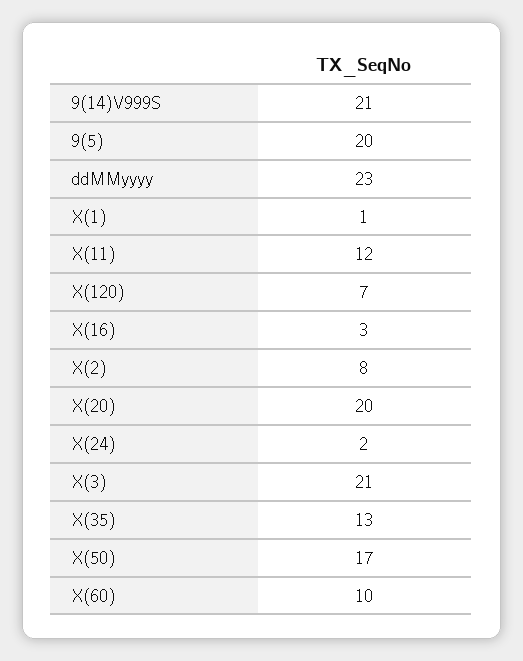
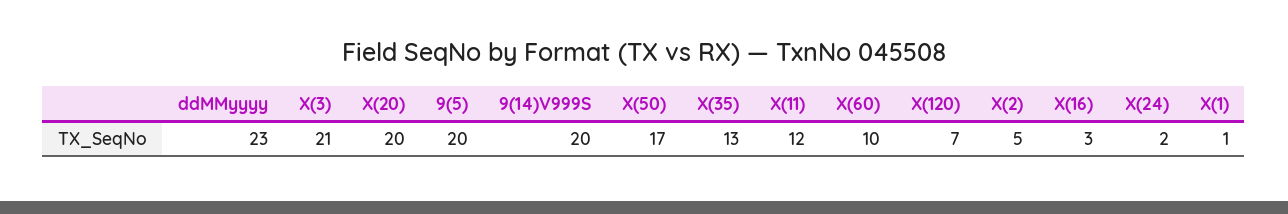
9(14)V999S: 21 -> 20
X(2): 8 -> 5

